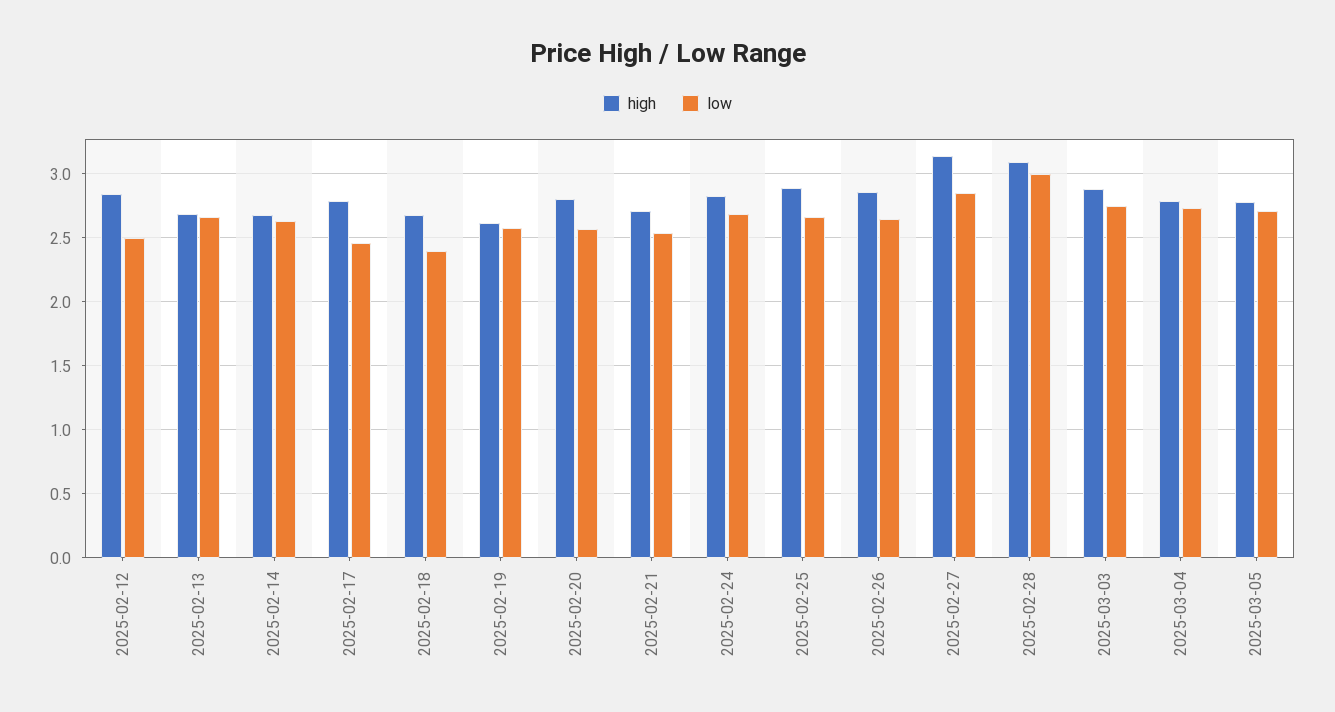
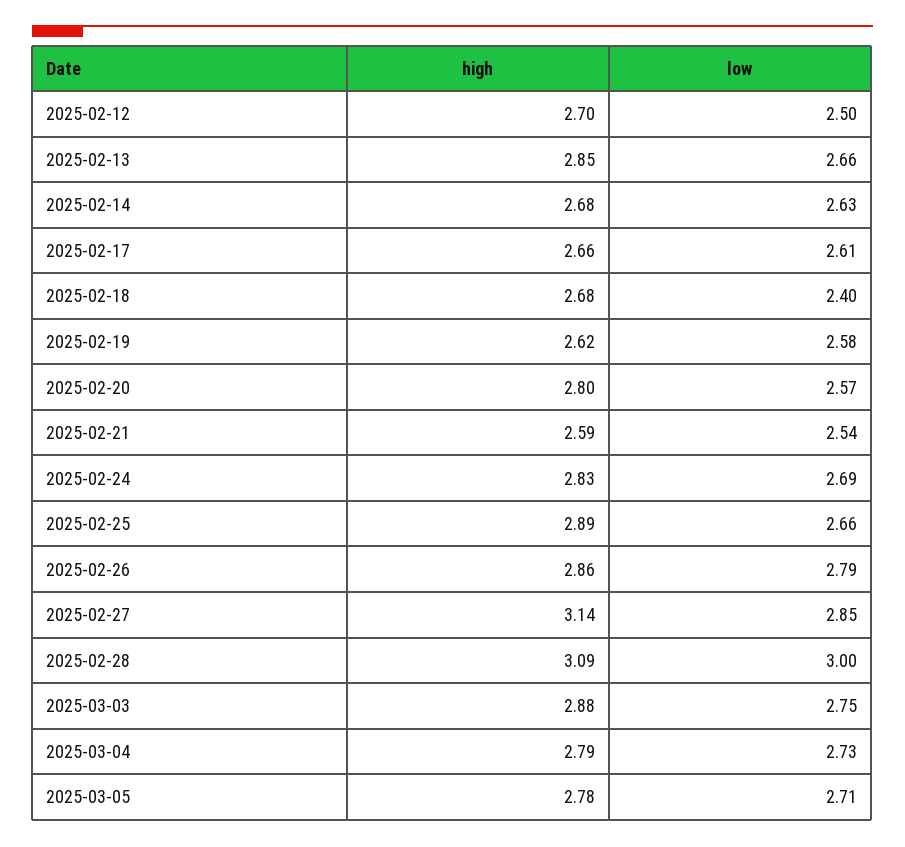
high, 2025-02-12: 2.85 -> 2.7
high, 2025-02-13: 2.7 -> 2.85
high, 2025-02-17: 2.8 -> 2.66
low, 2025-02-17: 2.45 -> 2.61
high, 2025-02-21: 2.7 -> 2.59
low, 2025-02-26: 2.65 -> 2.79

